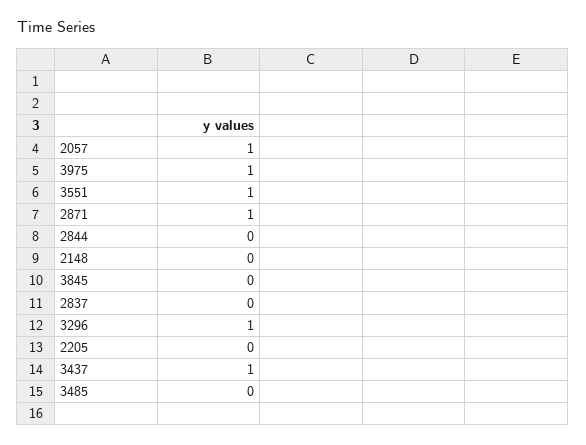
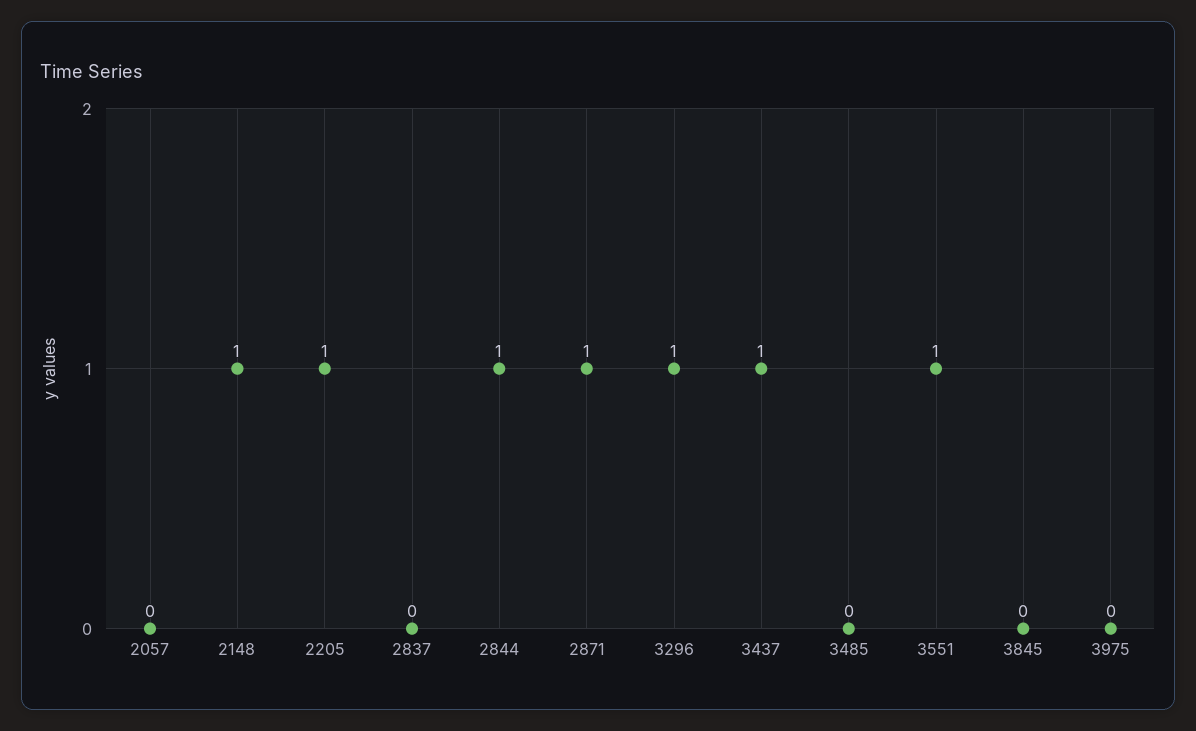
2057: 1 -> 0
3975: 1 -> 0
2844: 0 -> 1
2148: 0 -> 1
2205: 0 -> 1

